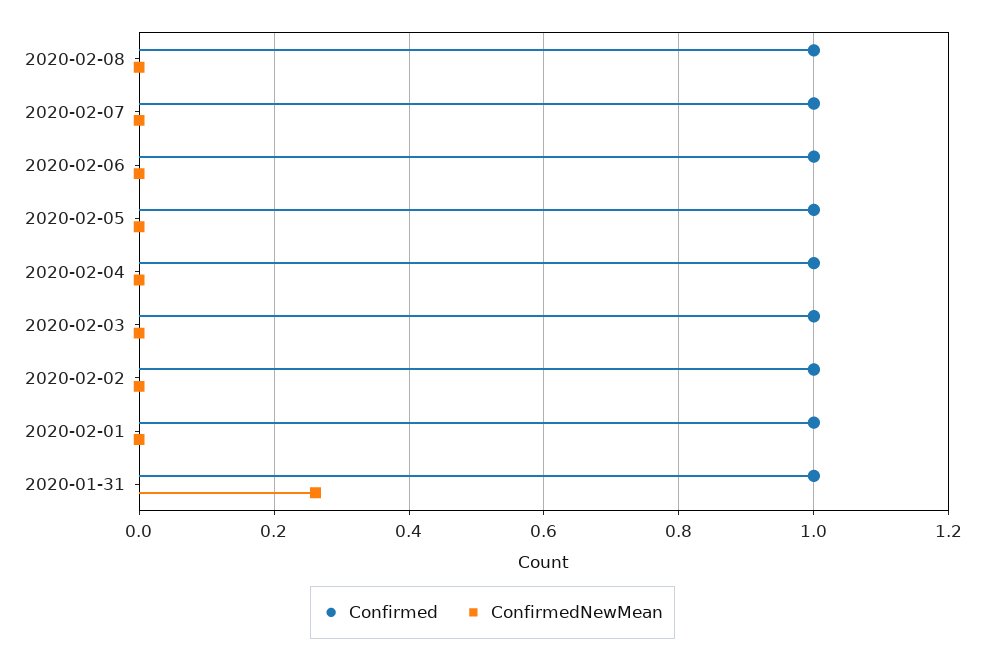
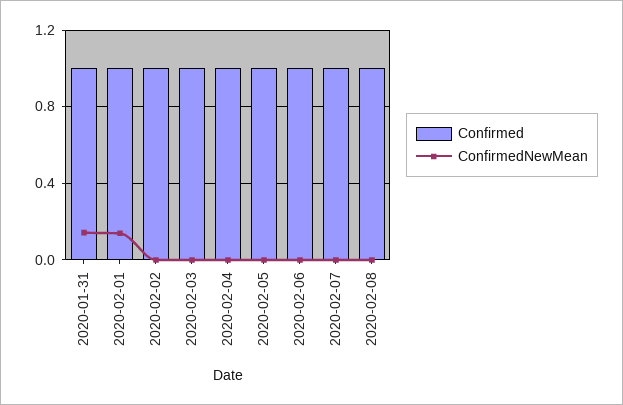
ConfirmedNewMean, 2020-02-01: 0 -> 0.15
ConfirmedNewMean, 2020-01-31: 0.26 -> 0.15

